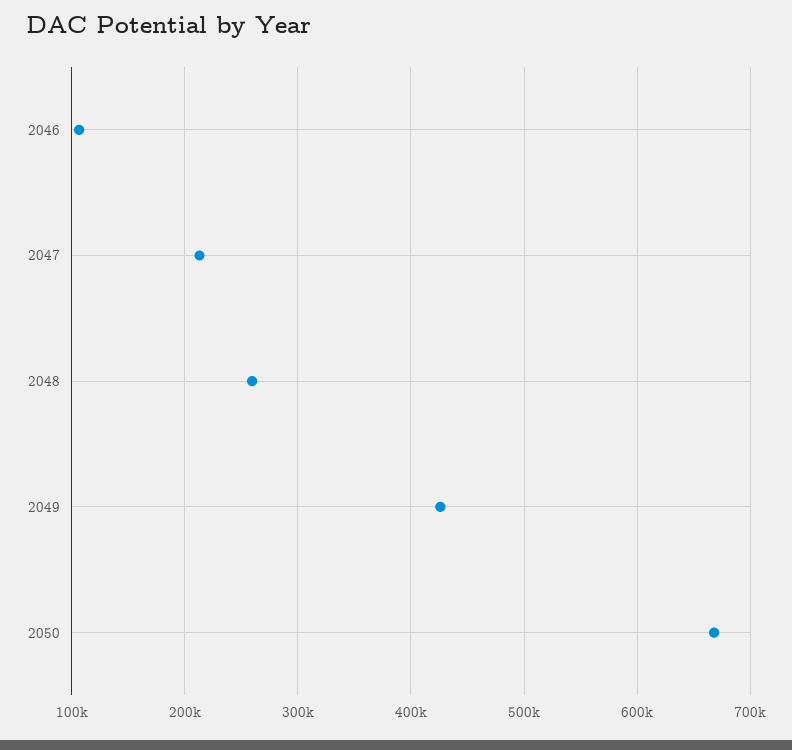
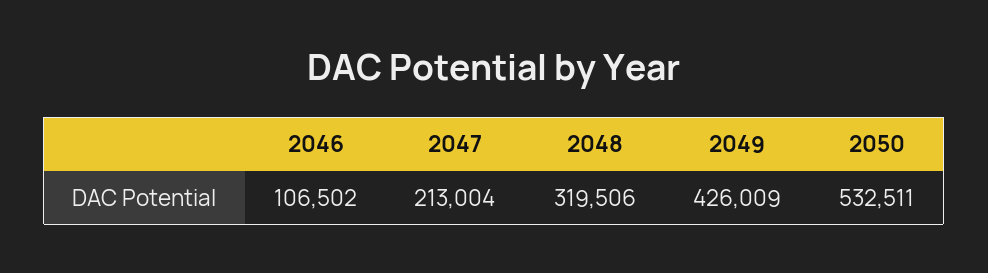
2048: 260000 -> 319506
2050: 670000 -> 532511

